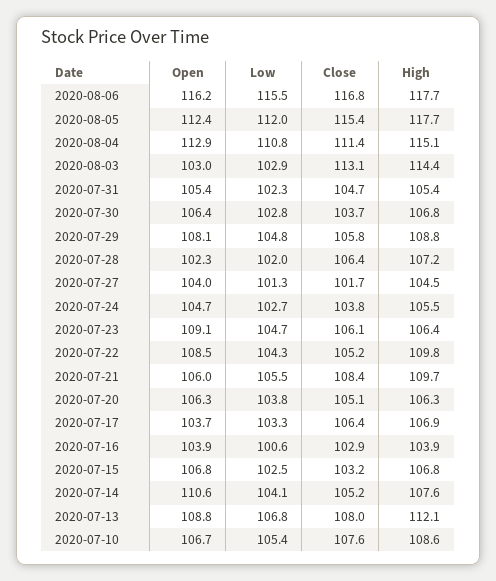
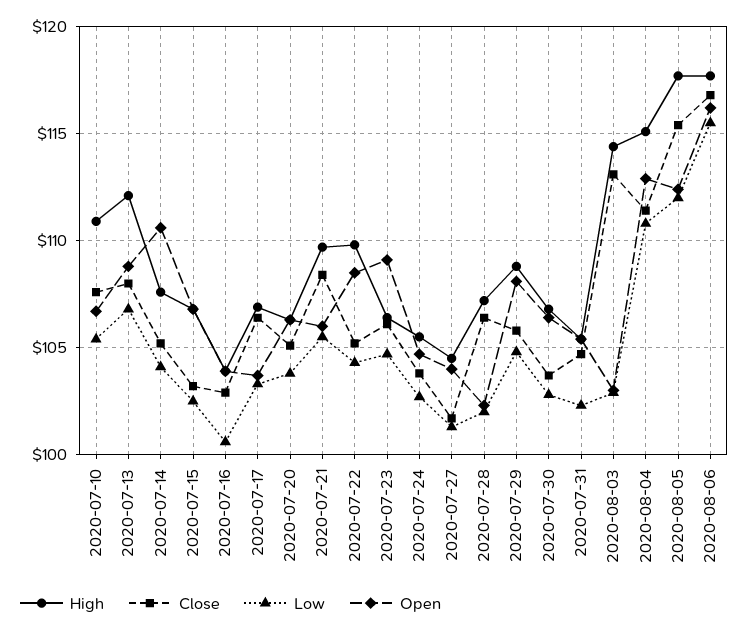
High, 2020-07-10: 108.6 -> 111

